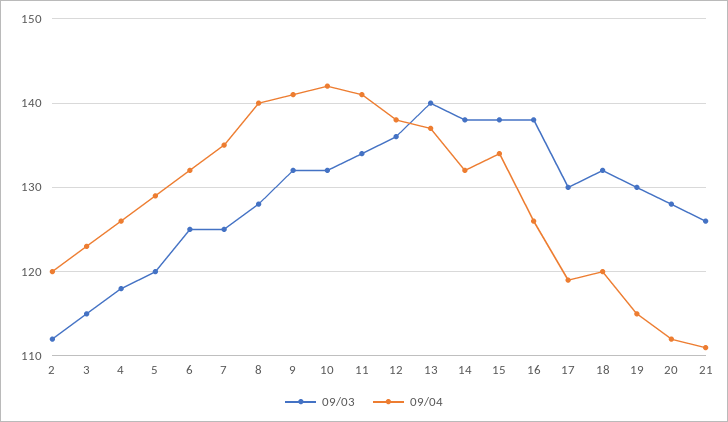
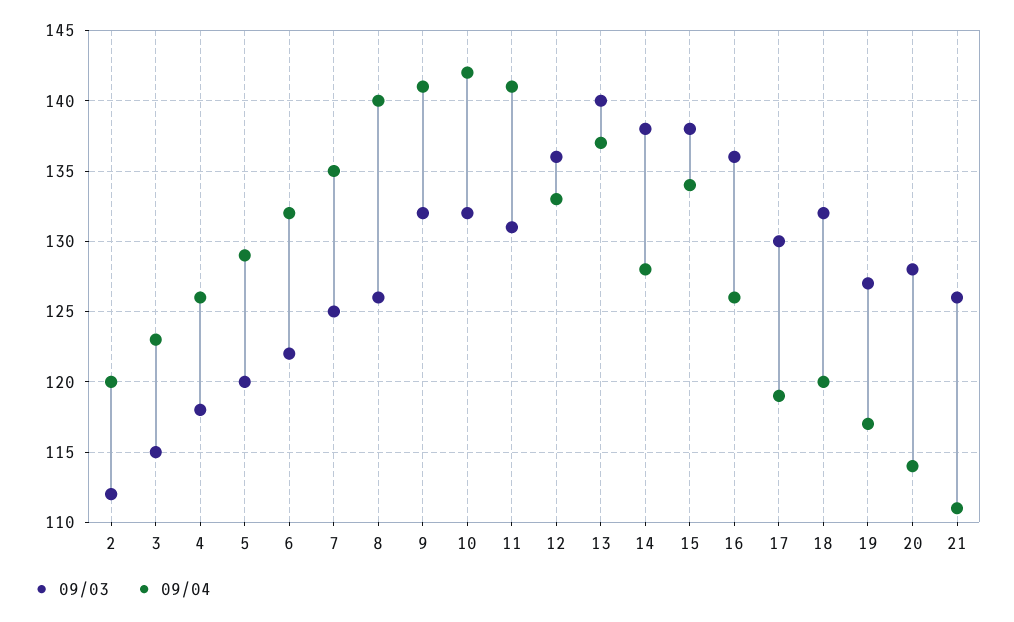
09/03, 6: 125 -> 122
09/03, 8: 128 -> 126
09/03, 11: 134 -> 131
09/04, 12: 138 -> 133
09/04, 14: 132 -> 128
09/03, 16: 138 -> 136
09/03, 19: 130 -> 127
09/04, 19: 115 -> 117
09/04, 20: 112 -> 114

